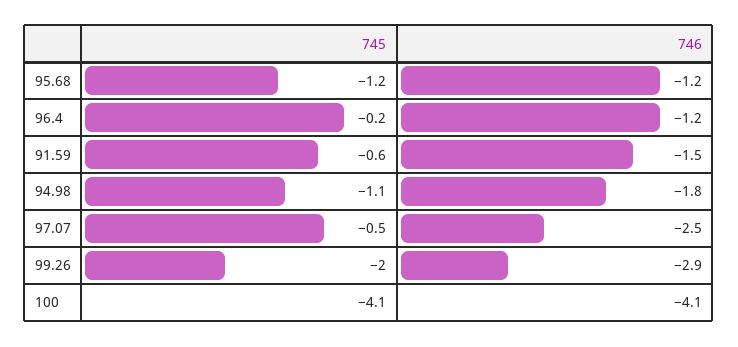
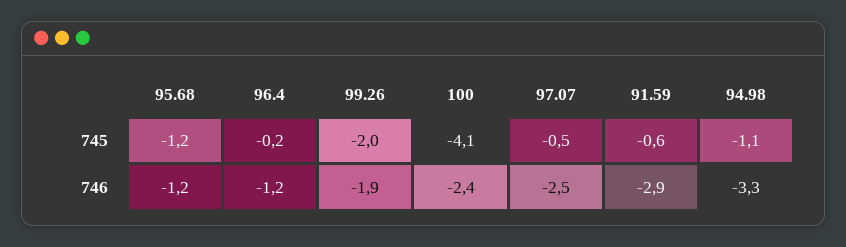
746, 91.59: -1.5 -> -2.9
746, 94.98: -1.8 -> -3.3
746, 99.26: -2.9 -> -1.9
746, 100: -4.1 -> -2.4

